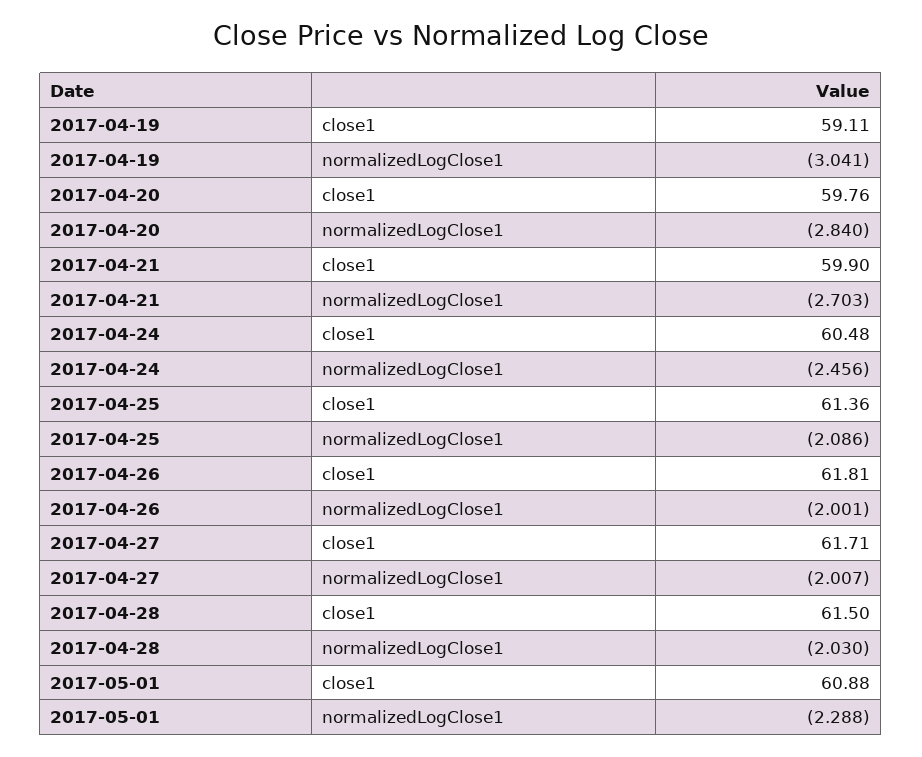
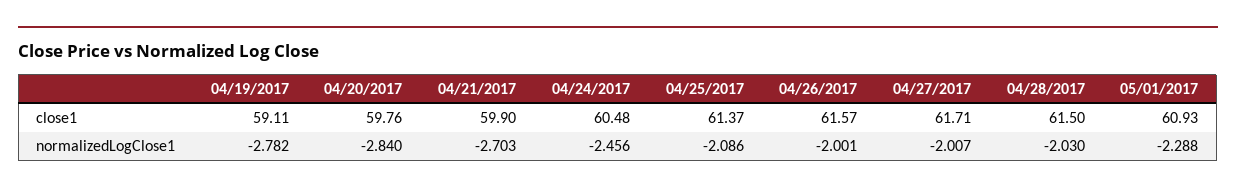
2017-04-19, normalizedLogClose1: -3.041 -> -2.782
2017-04-25, close1: 61.36 -> 61.37
2017-04-26, close1: 61.81 -> 61.57
2017-05-01, close1: 60.88 -> 60.93

